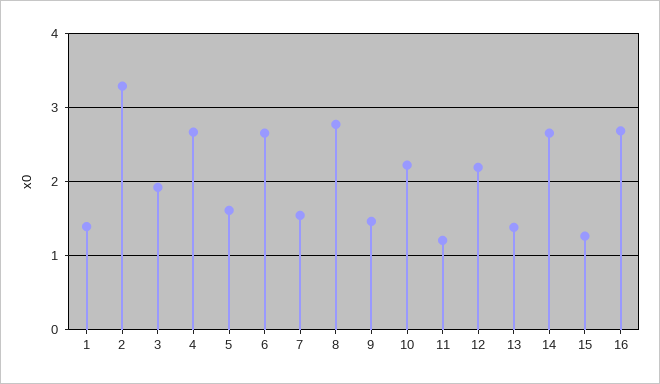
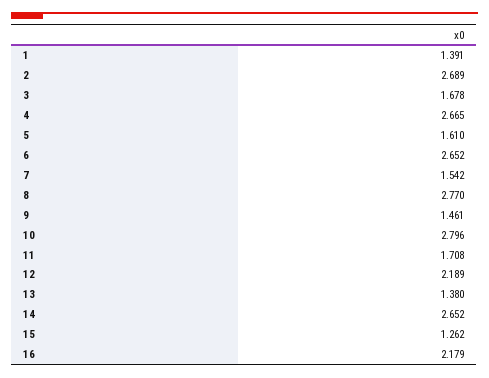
2: 3.3 -> 2.689
3: 1.9 -> 1.678
10: 2.2 -> 2.796
11: 1.2 -> 1.708
16: 2.7 -> 2.179

